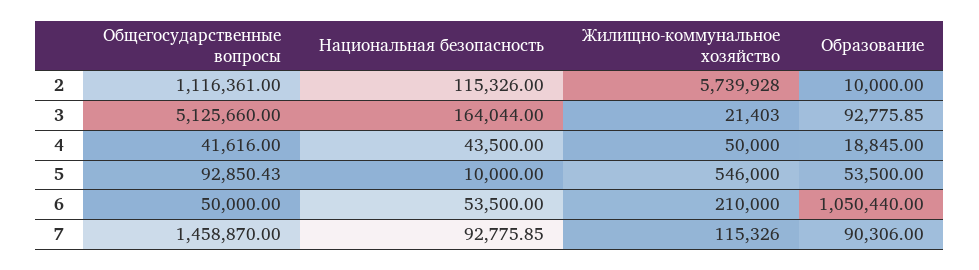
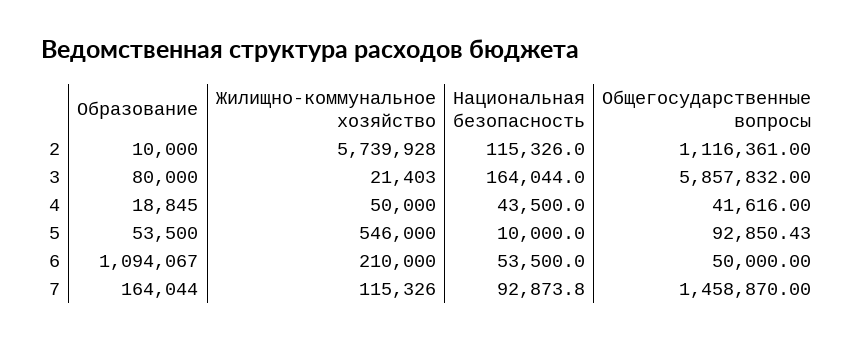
Общегосударственные вопросы, 3: 5125660 -> 5857832
Образование, 3: 92775.85 -> 80000
Образование, 6: 1050440 -> 1094067
Национальная безопасность, 7: 92775.85 -> 92873.8
Образование, 7: 90306 -> 164044

